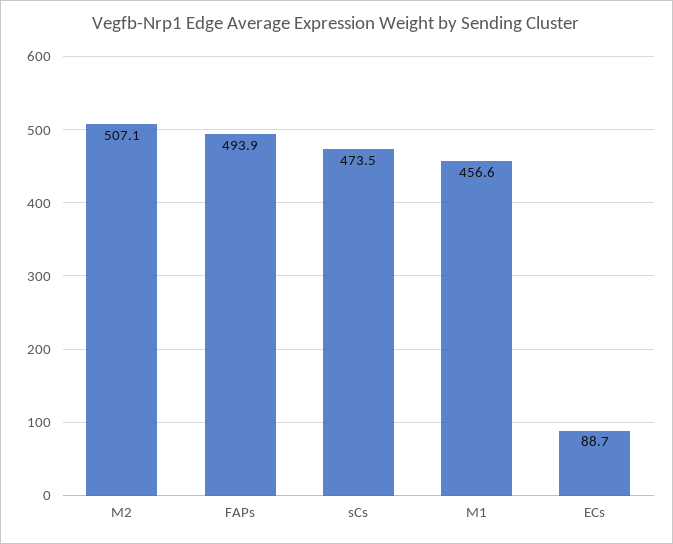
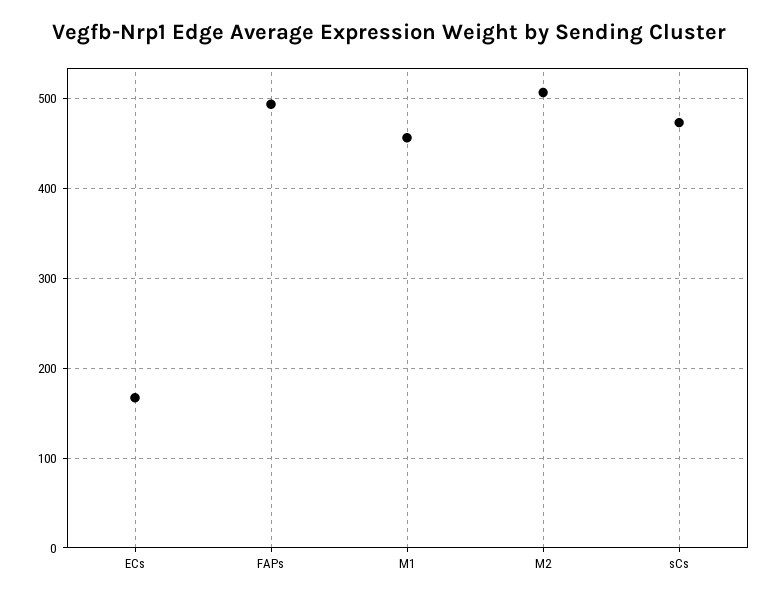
ECs: 88.7 -> 170

